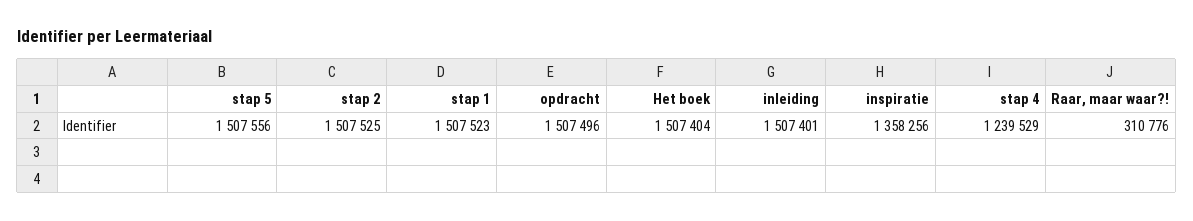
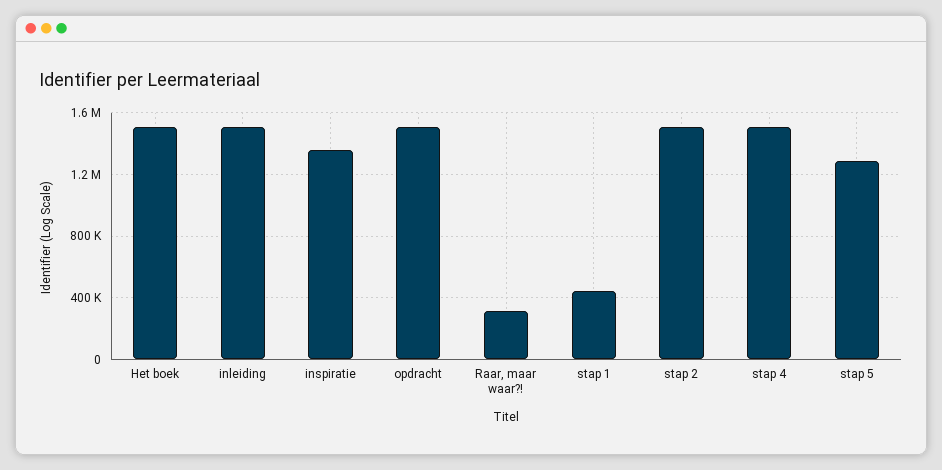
stap 5: 1507556 -> 1300000
stap 1: 1507523 -> 450000
stap 4: 1239529 -> 1500000

